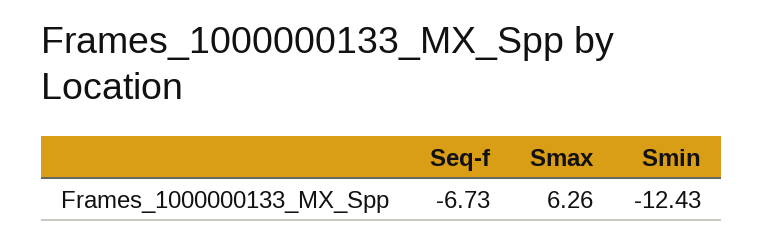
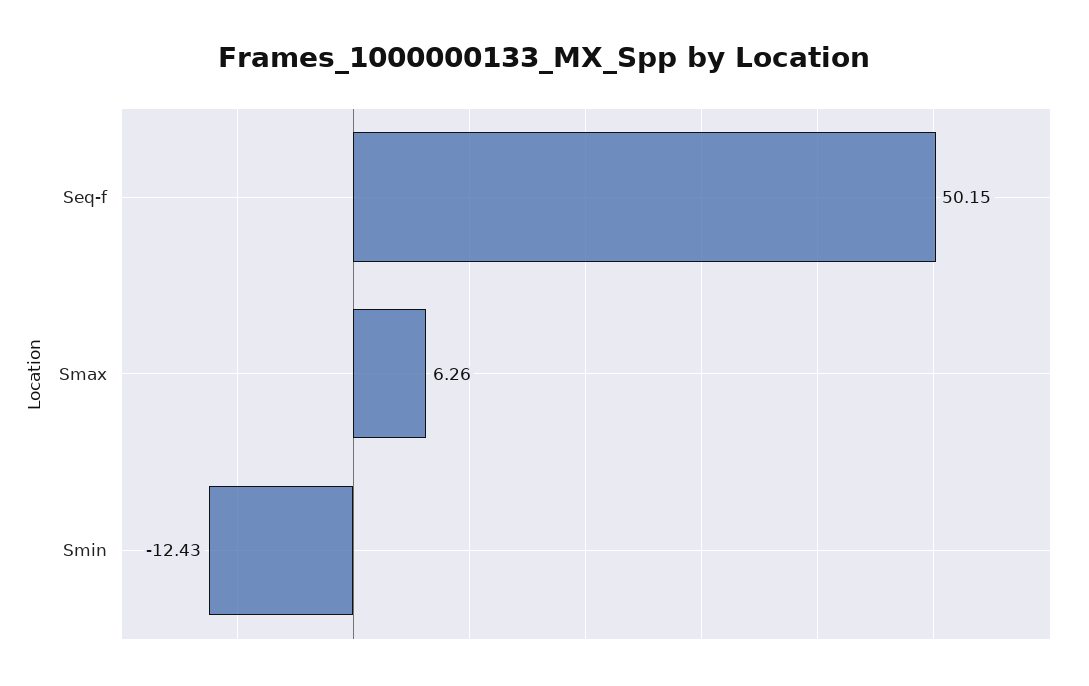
Seq-f: -6.73 -> 50.15

